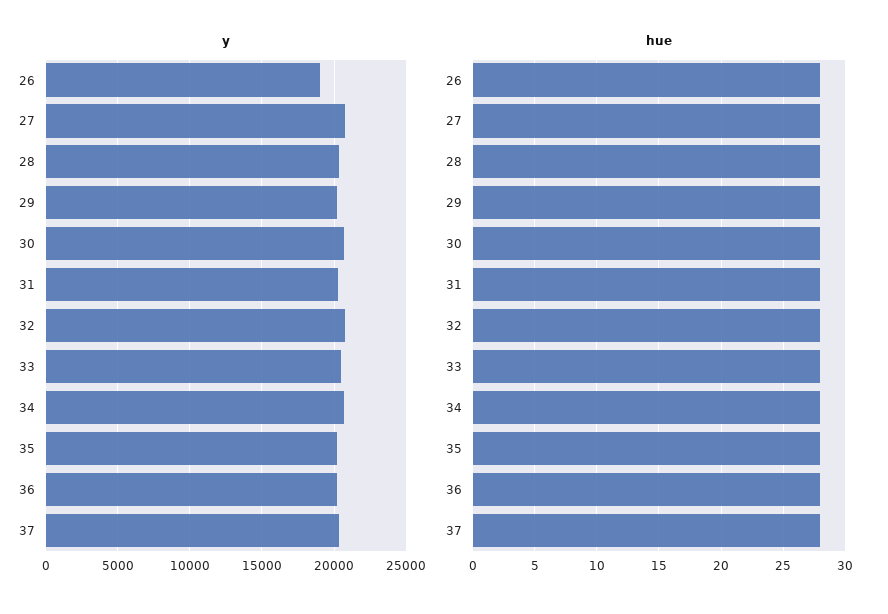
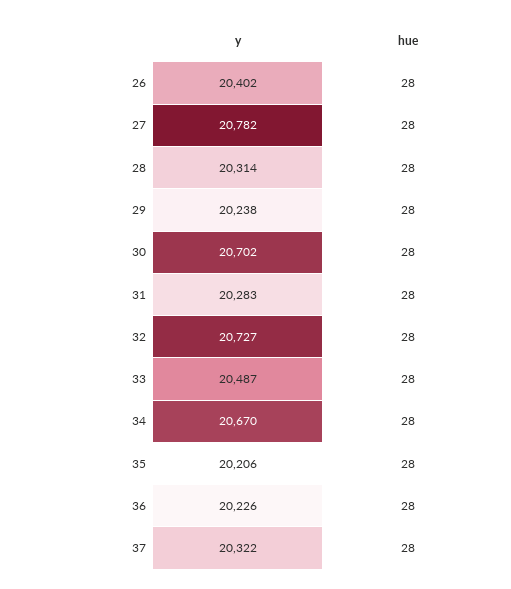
y, 26: 19000 -> 20402

